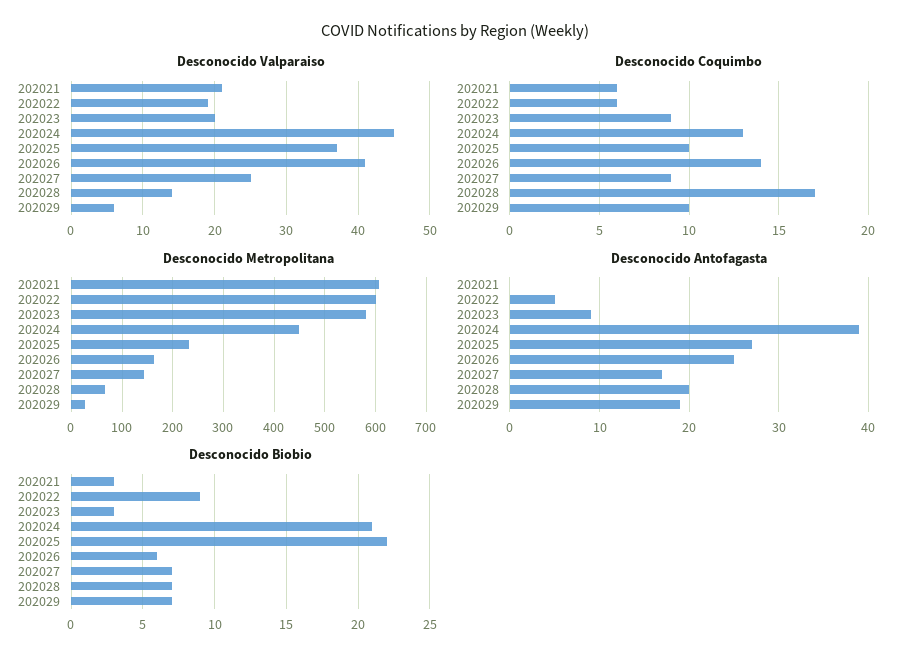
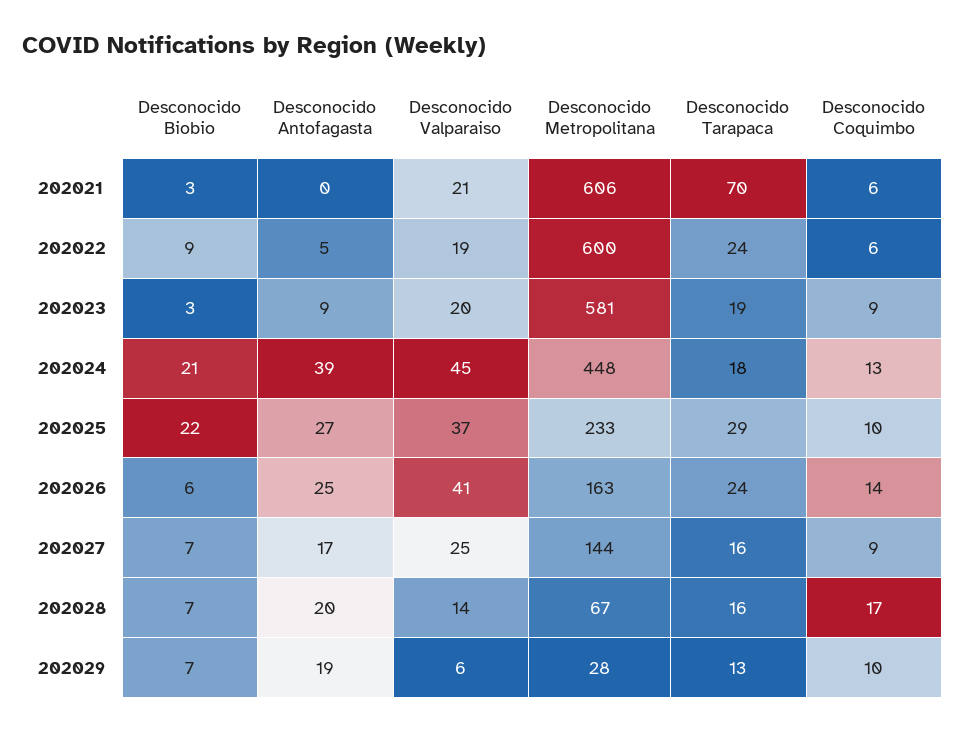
Desconocido Tarapaca, 202021: none -> 70
Desconocido Tarapaca, 202022: none -> 24
Desconocido Tarapaca, 202023: none -> 19
Desconocido Tarapaca, 202024: none -> 18
Desconocido Tarapaca, 202025: none -> 29
Desconocido Tarapaca, 202026: none -> 24
Desconocido Tarapaca, 202027: none -> 16
Desconocido Tarapaca, 202028: none -> 16
Desconocido Tarapaca, 202029: none -> 13

